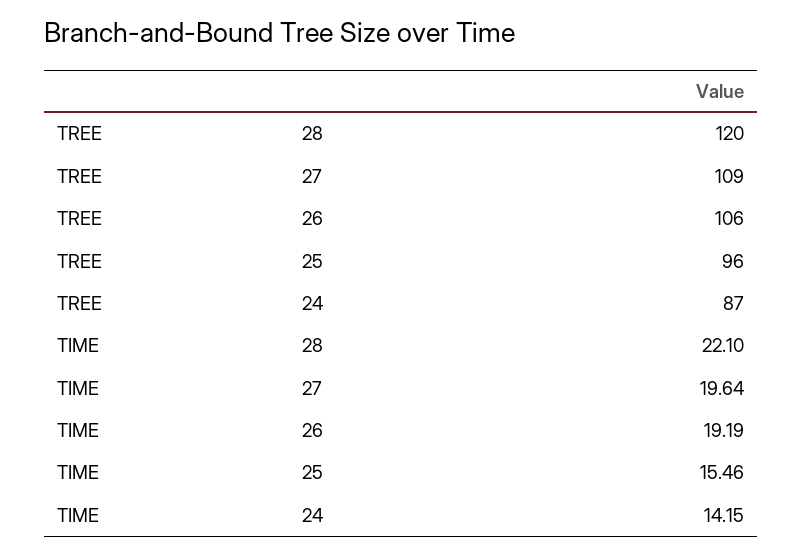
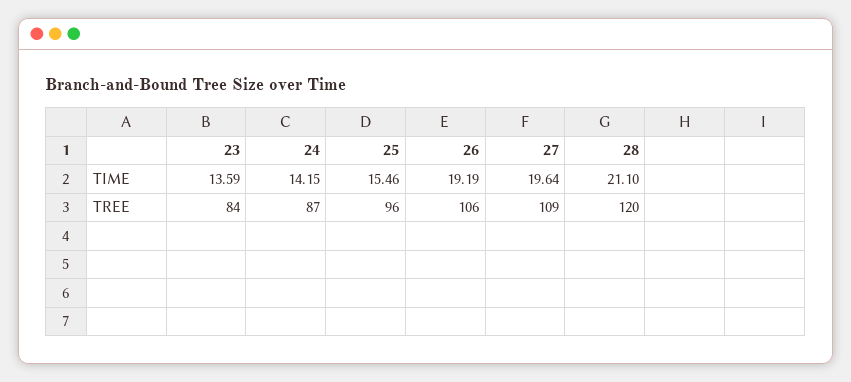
TIME, 28: 22.1 -> 21.1
TIME, 23: none -> 13.59
TREE, 23: none -> 84

